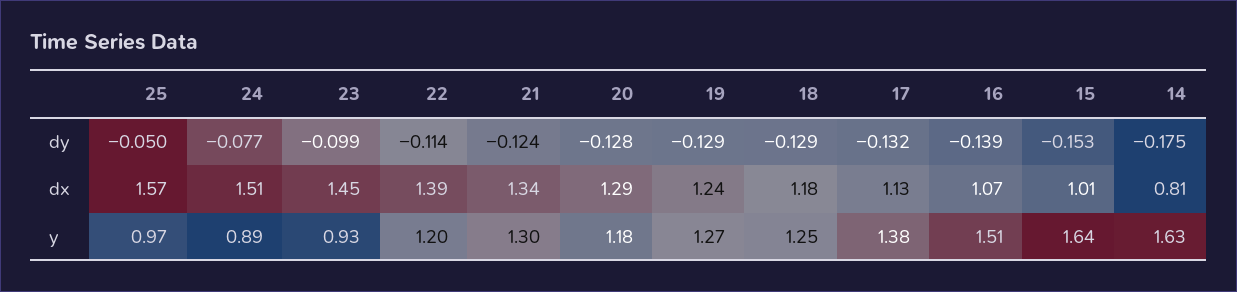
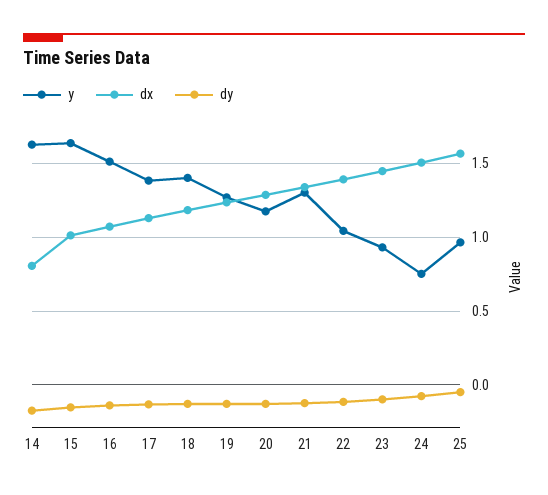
y, 24: 0.89 -> 0.75
y, 22: 1.2 -> 1.05
y, 18: 1.25 -> 1.4

